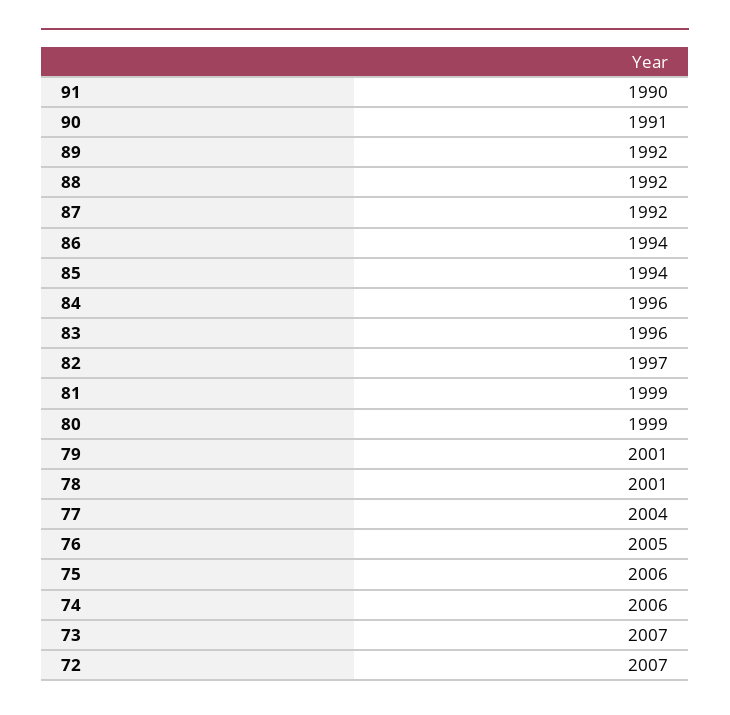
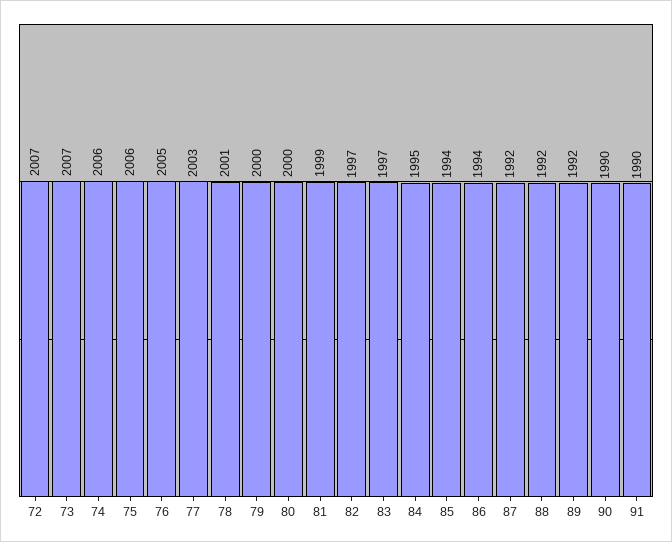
90: 1991 -> 1990
84: 1996 -> 1995
83: 1996 -> 1997
80: 1999 -> 2000
79: 2001 -> 2000
77: 2004 -> 2003

